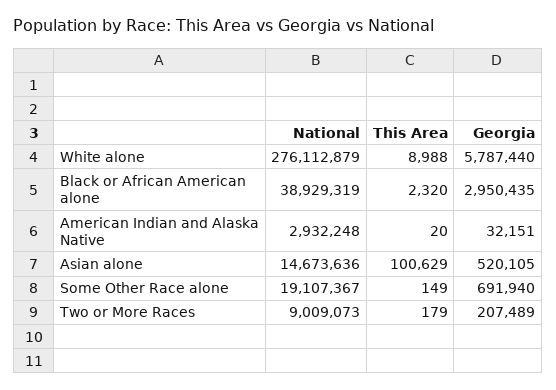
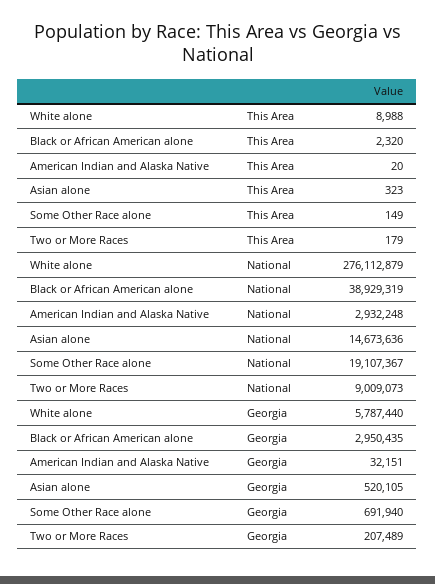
This Area, Asian alone: 100629 -> 323

